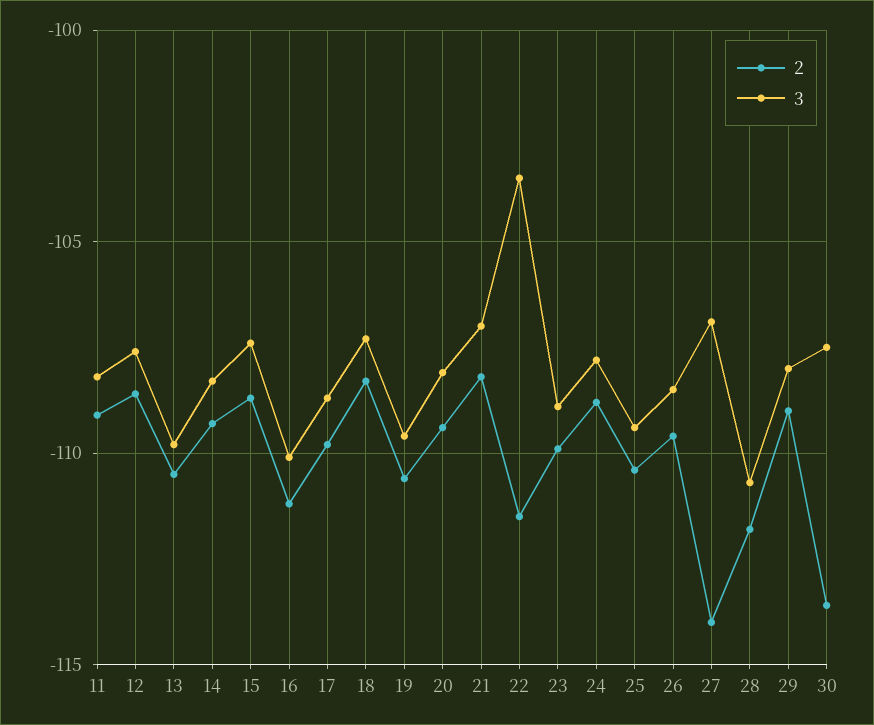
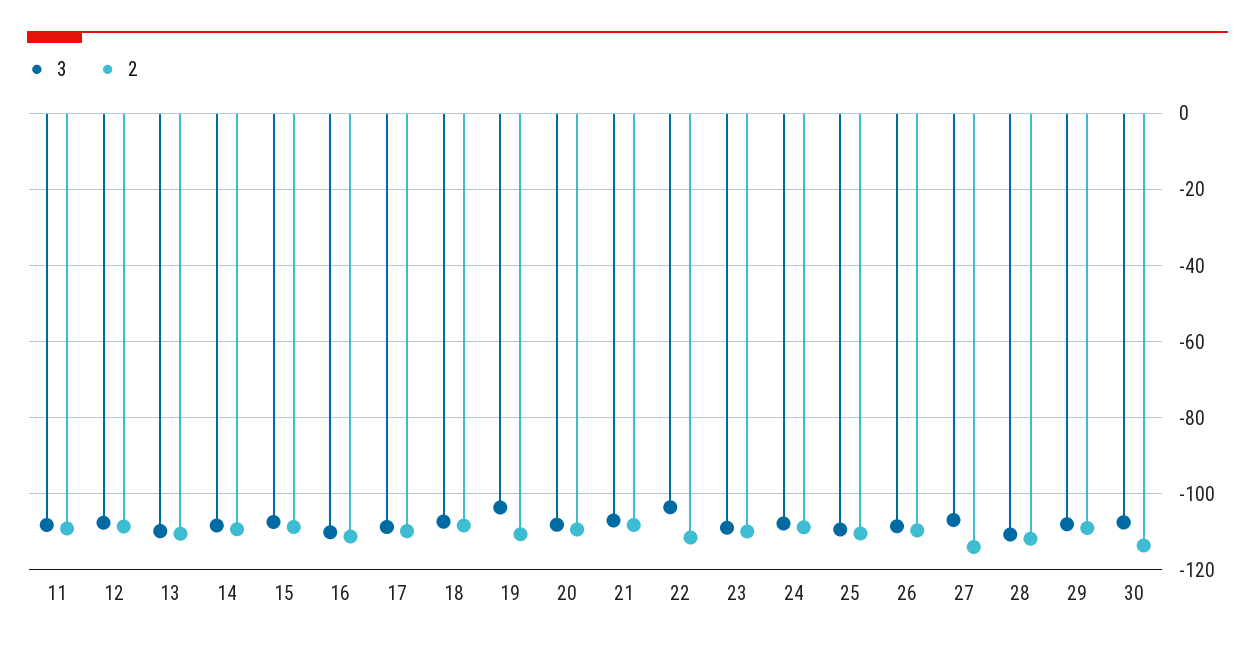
3, 19: -109.5 -> -104

